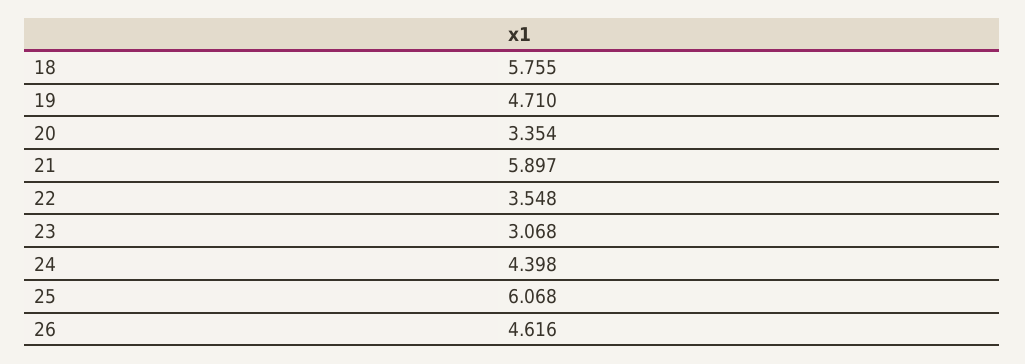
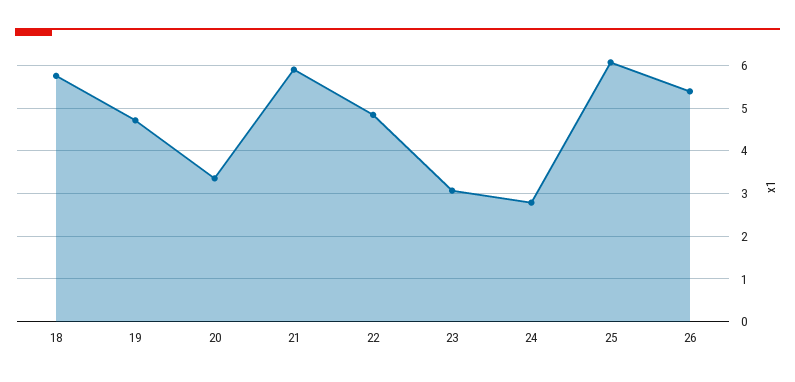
22: 3.548 -> 4.8
24: 4.398 -> 2.8
26: 4.616 -> 5.4

